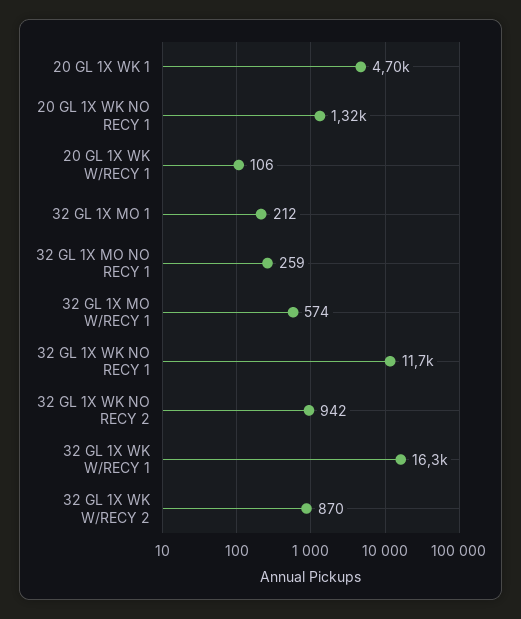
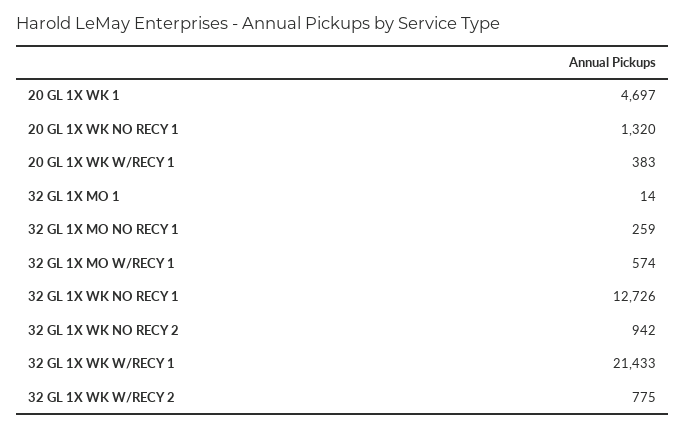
20 GL 1X WK W/RECY 1: 106 -> 383
32 GL 1X MO 1: 212 -> 14
32 GL 1X WK NO RECY 1: 11700 -> 12726
32 GL 1X WK W/RECY 1: 16300 -> 21433
32 GL 1X WK W/RECY 2: 870 -> 775

